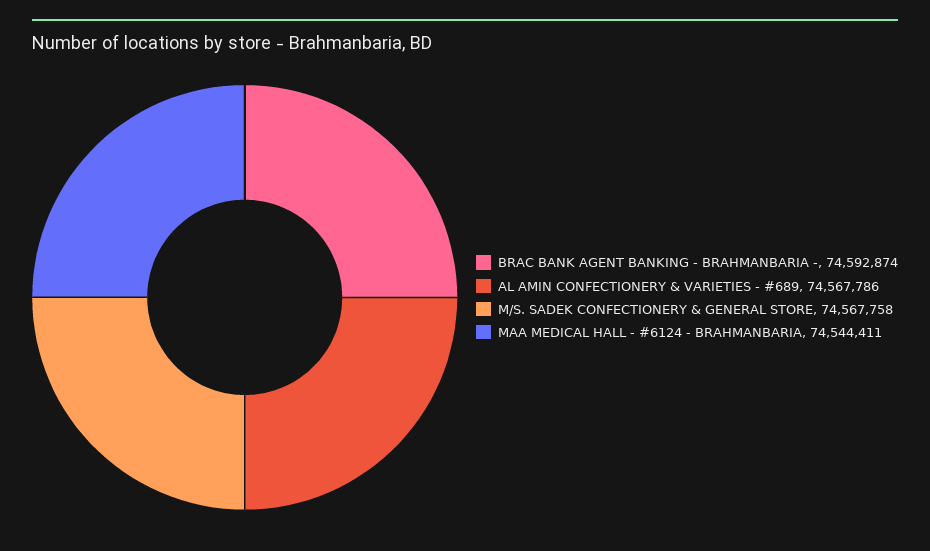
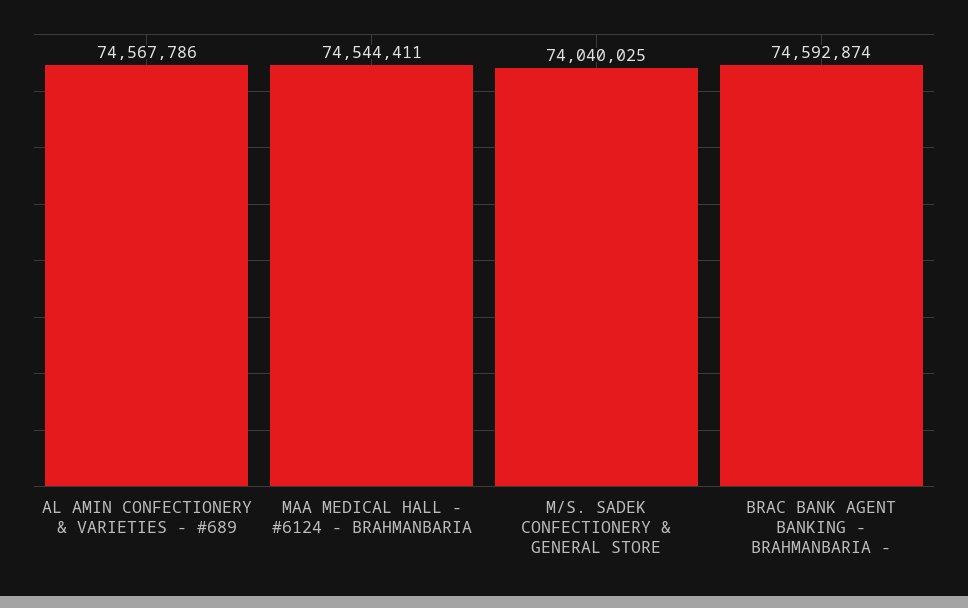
M/S. SADEK CONFECTIONERY & GENERAL STORE: 74567758 -> 74040025

